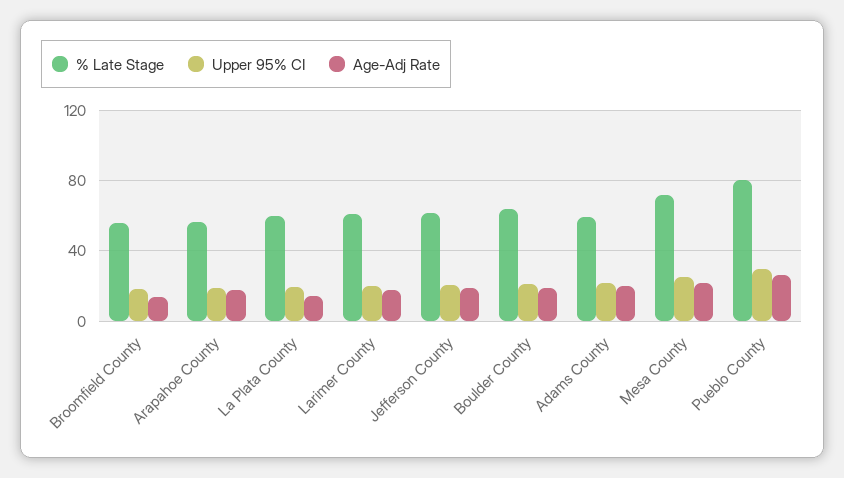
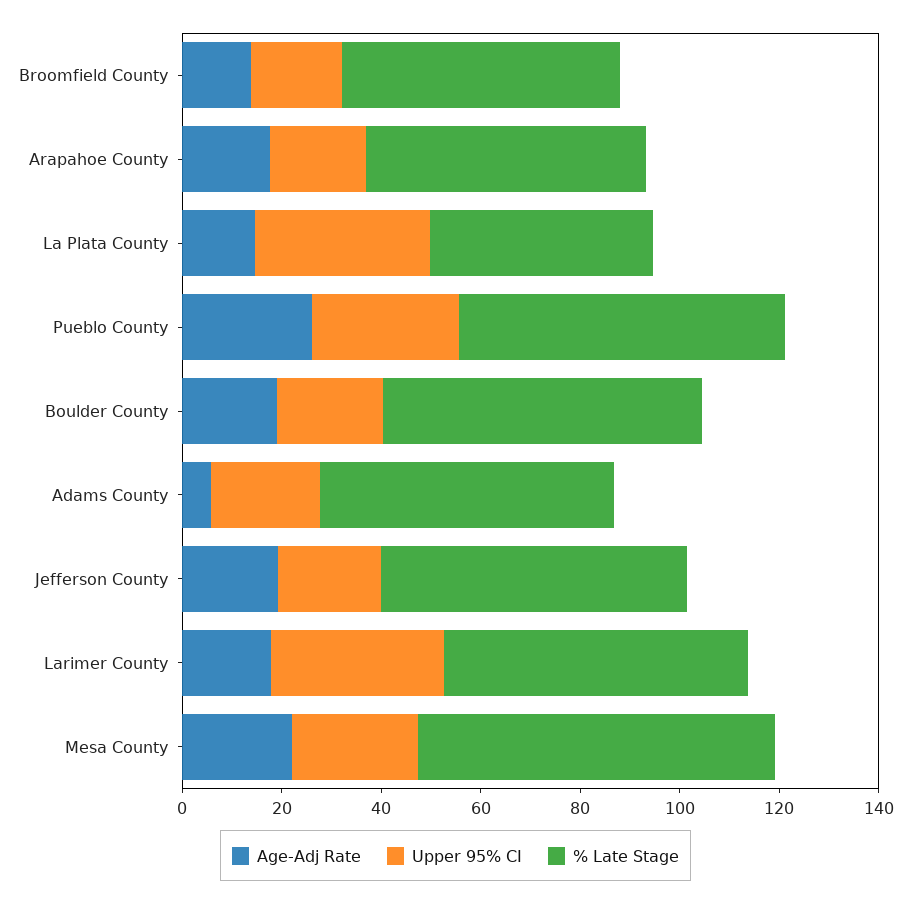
% Late Stage, La Plata County: 60 -> 45
Upper 95% CI, La Plata County: 20 -> 35
Upper 95% CI, Larimer County: 20 -> 35
Age-Adj Rate, Adams County: 20 -> 5
% Late Stage, Pueblo County: 80 -> 65

